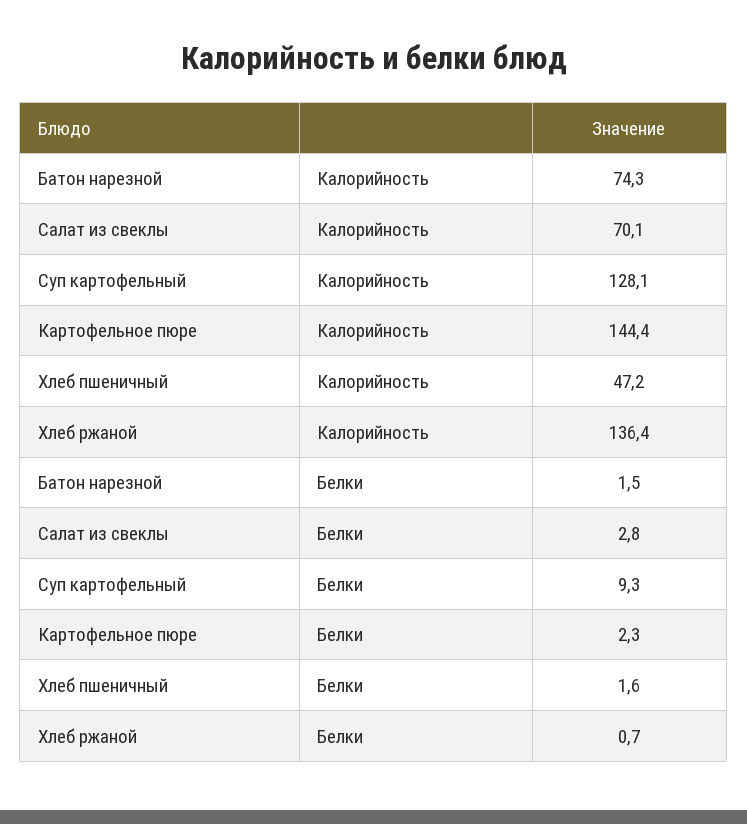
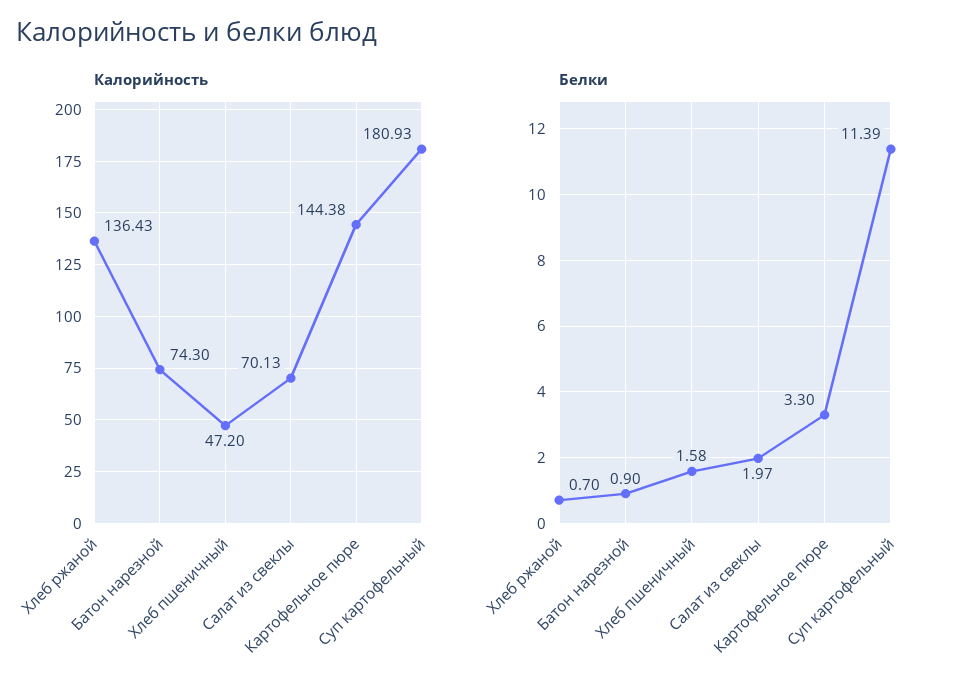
Калорийность, Суп картофельный: 128.1 -> 180.93
Белки, Батон нарезной: 1.5 -> 0.9
Белки, Салат из свеклы: 2.8 -> 1.97
Белки, Суп картофельный: 9.3 -> 11.39
Белки, Картофельное пюре: 2.3 -> 3.3

